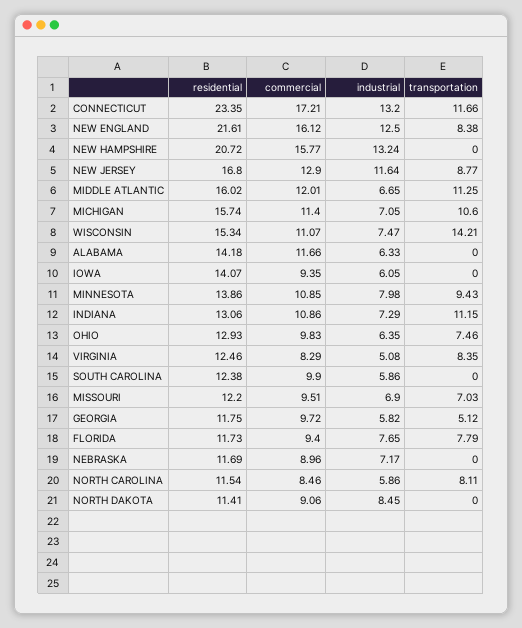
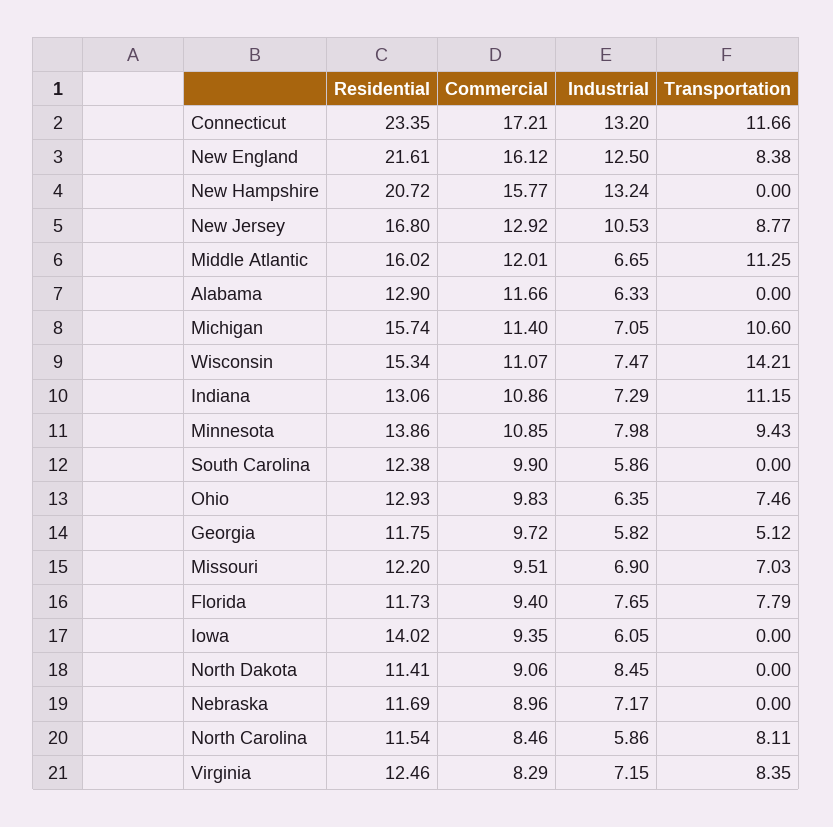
commercial, NEW JERSEY: 12.9 -> 12.92
industrial, NEW JERSEY: 11.64 -> 10.53
residential, ALABAMA: 14.18 -> 12.9
residential, IOWA: 14.07 -> 14.02
industrial, VIRGINIA: 5.08 -> 7.15

